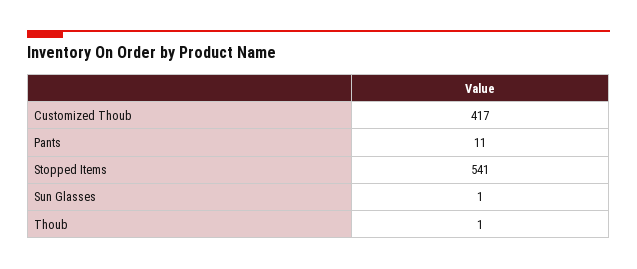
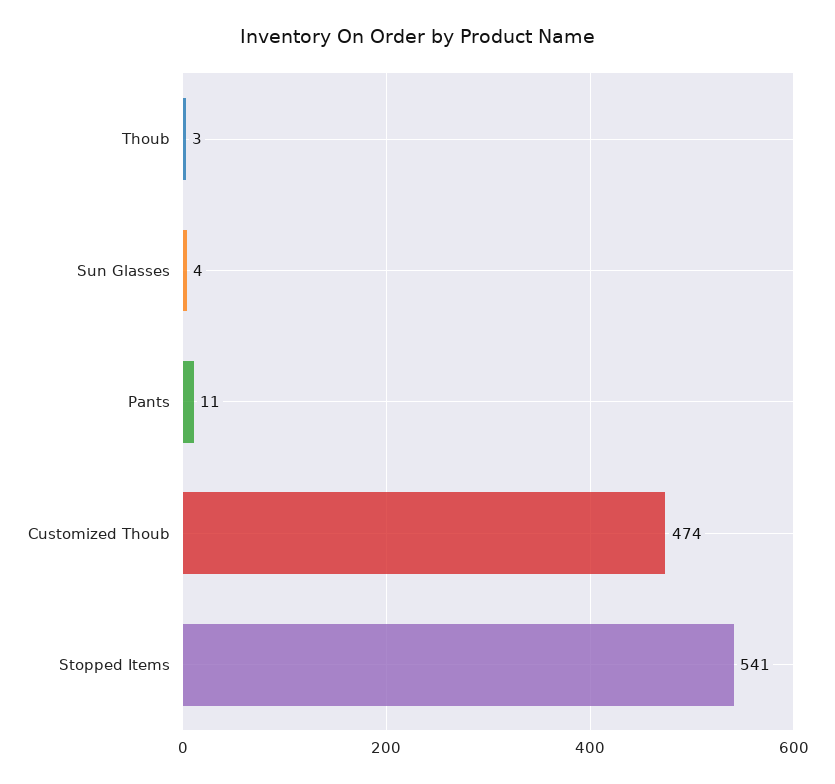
Customized Thoub: 417 -> 474
Sun Glasses: 1 -> 4
Thoub: 1 -> 3

